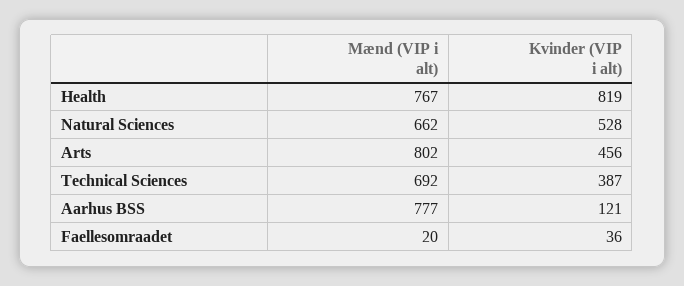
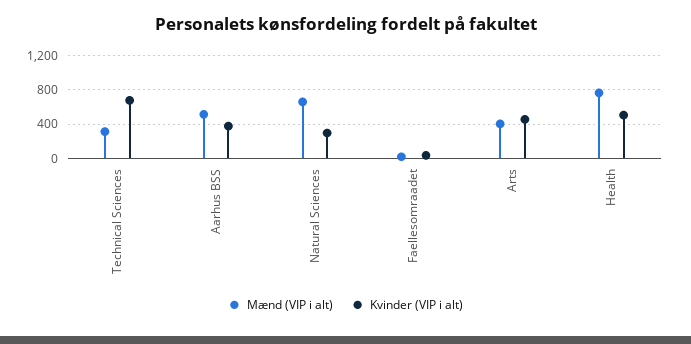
Kvinder (VIP i alt), Health: 819 -> 500
Kvinder (VIP i alt), Natural Sciences: 528 -> 300
Mænd (VIP i alt), Arts: 802 -> 400
Mænd (VIP i alt), Technical Sciences: 692 -> 300
Kvinder (VIP i alt), Technical Sciences: 387 -> 700
Mænd (VIP i alt), Aarhus BSS: 777 -> 500
Kvinder (VIP i alt), Aarhus BSS: 121 -> 400

